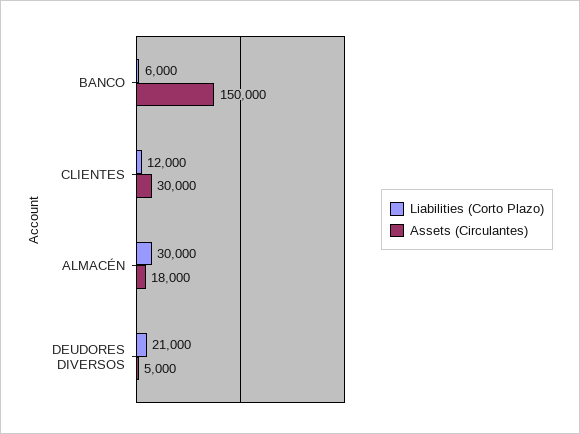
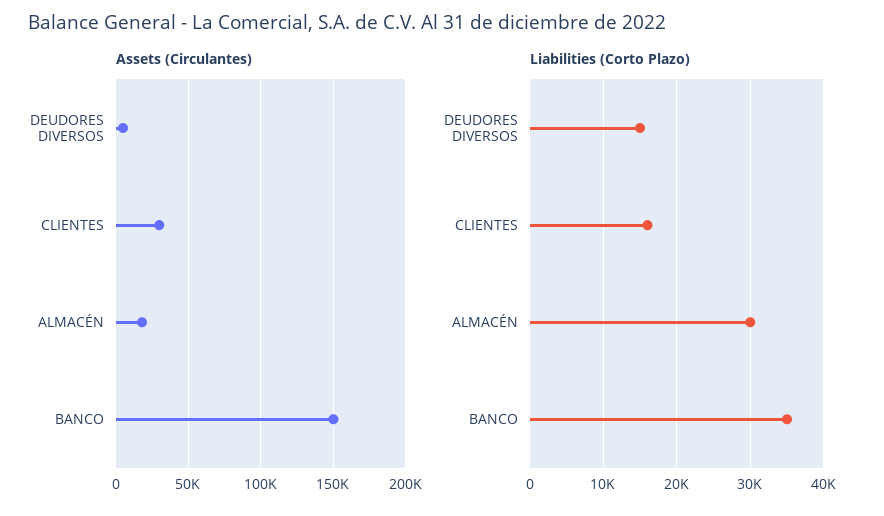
Liabilities (Corto Plazo), BANCO: 6000 -> 35000
Liabilities (Corto Plazo), CLIENTES: 12000 -> 16000
Liabilities (Corto Plazo), DEUDORES DIVERSOS: 21000 -> 15000

